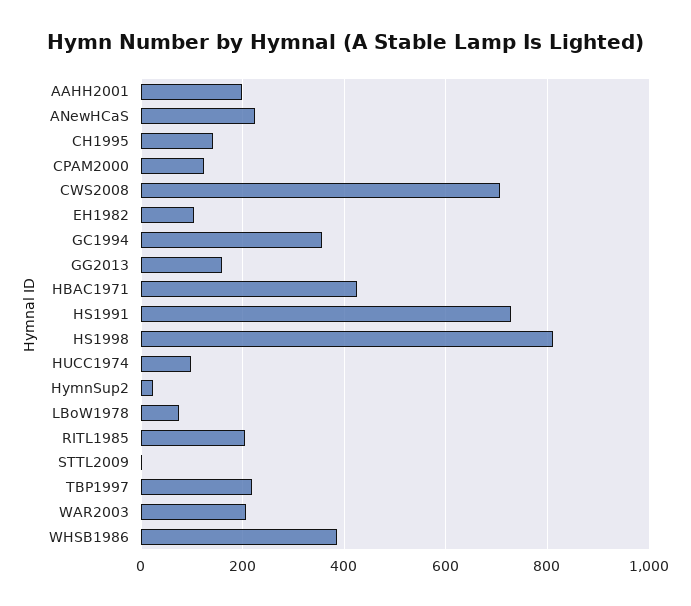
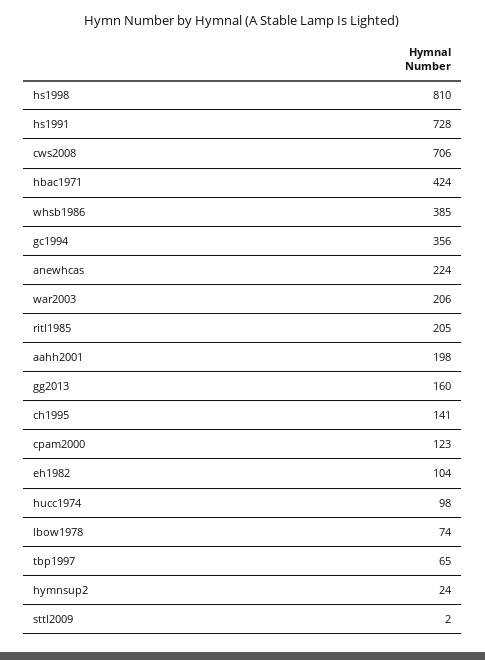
TBP1997: 220 -> 65

